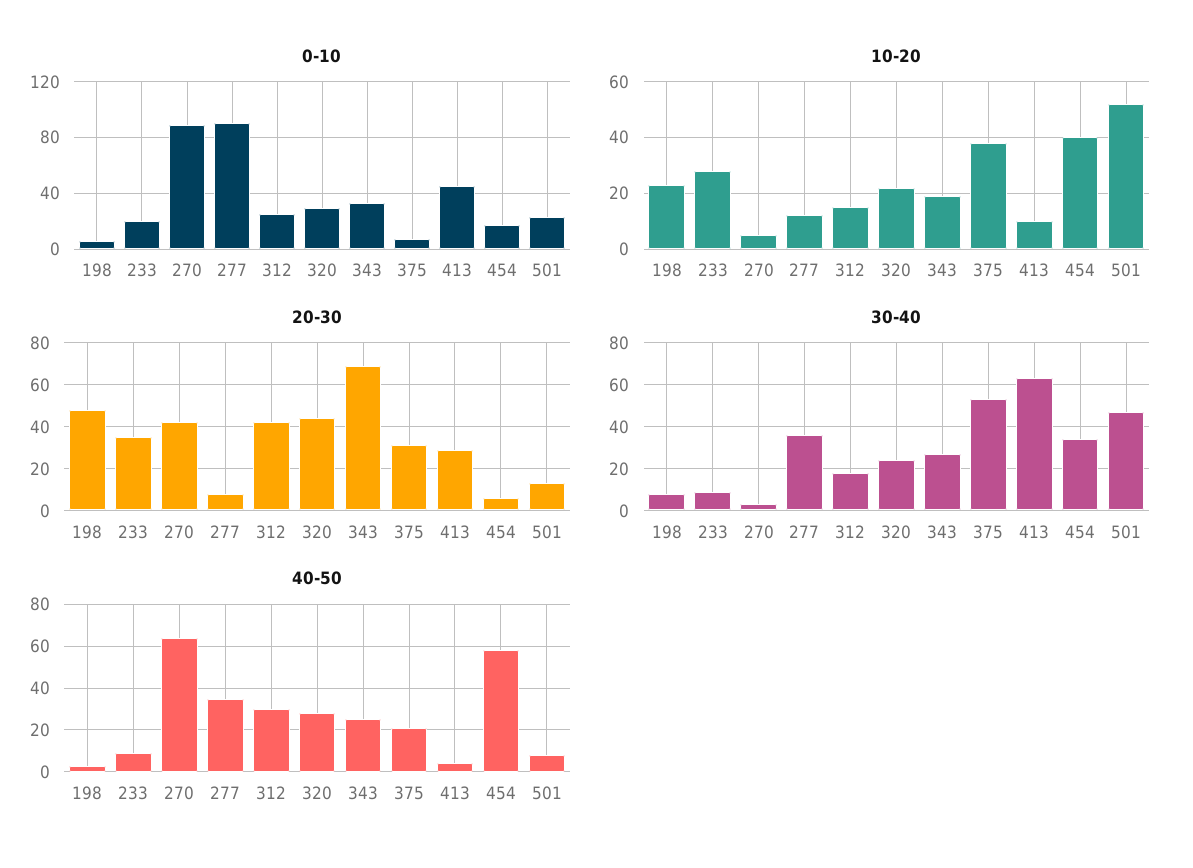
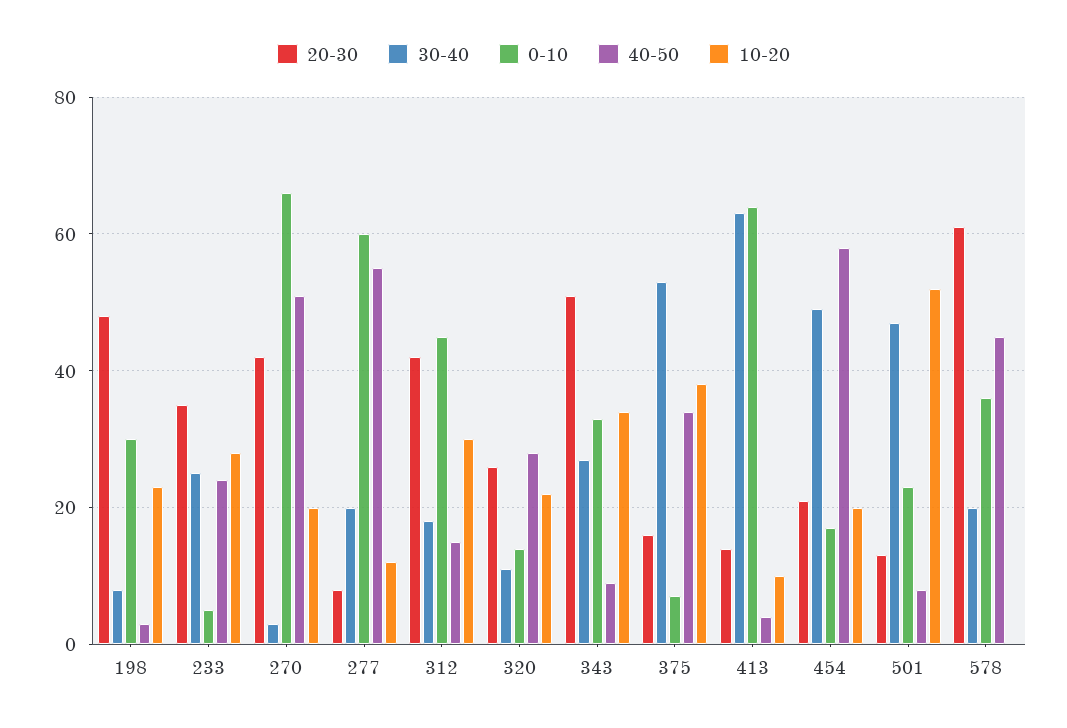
0-10, 198: 5 -> 30
0-10, 233: 20 -> 5
0-10, 270: 90 -> 65
0-10, 277: 90 -> 60
0-10, 312: 25 -> 45
0-10, 320: 30 -> 15
0-10, 413: 45 -> 65
10-20, 270: 5 -> 20
10-20, 312: 15 -> 30
10-20, 343: 20 -> 35
10-20, 454: 40 -> 20
20-30, 320: 45 -> 25
20-30, 343: 70 -> 50
20-30, 375: 30 -> 15
20-30, 413: 30 -> 15
20-30, 454: 5 -> 20
30-40, 233: 10 -> 25
30-40, 277: 35 -> 20
30-40, 320: 25 -> 10
30-40, 454: 35 -> 50
40-50, 233: 10 -> 25
40-50, 270: 65 -> 50
40-50, 277: 35 -> 55
40-50, 312: 30 -> 15
40-50, 343: 25 -> 10
40-50, 375: 20 -> 35
20-30, 578: none -> 60
30-40, 578: none -> 20
0-10, 578: none -> 35
40-50, 578: none -> 45
10-20, 578: none -> 0

